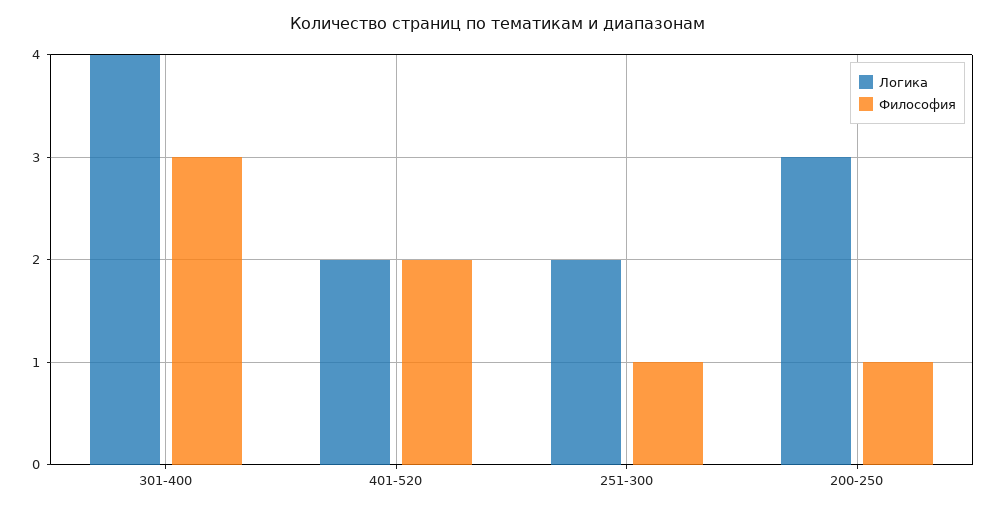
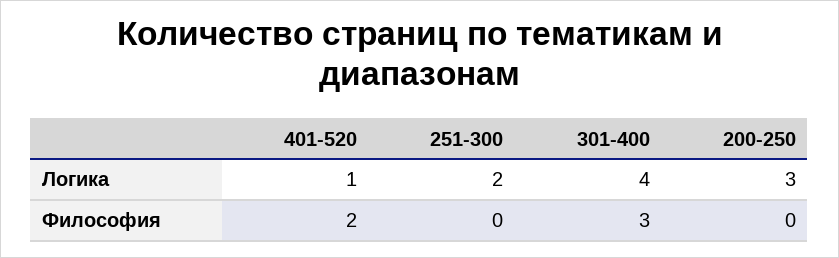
Логика, 401-520: 2 -> 1
Философия, 251-300: 1 -> 0
Философия, 200-250: 1 -> 0

